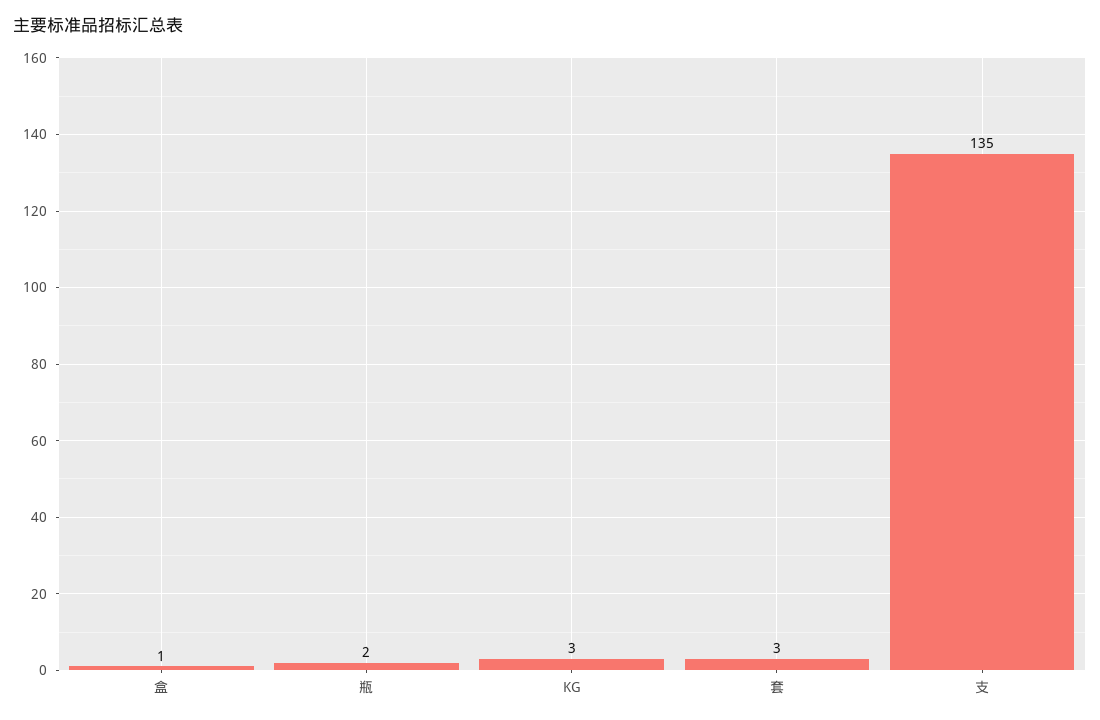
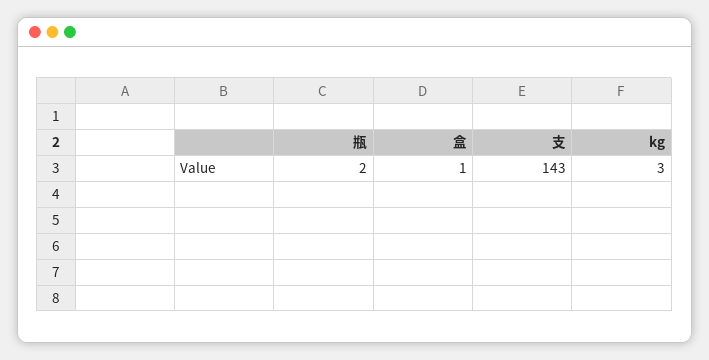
套: 3 -> none
支: 135 -> 143

